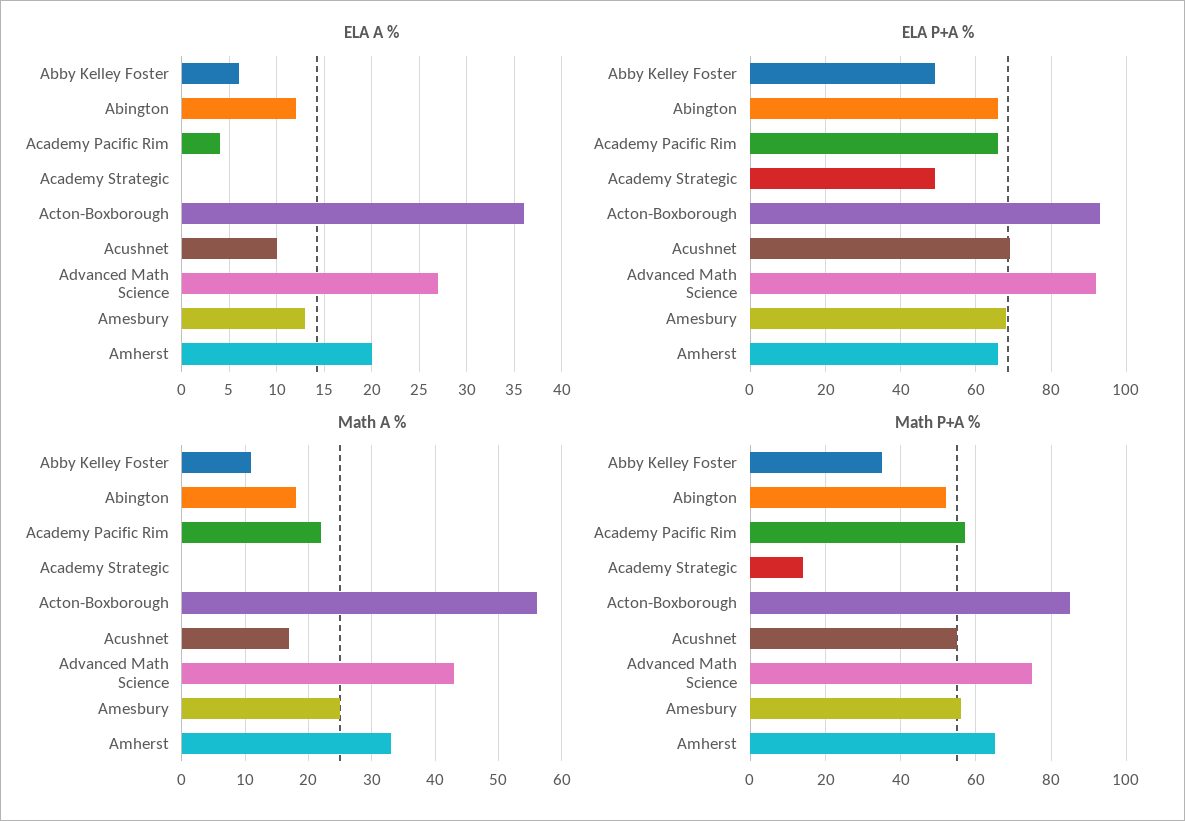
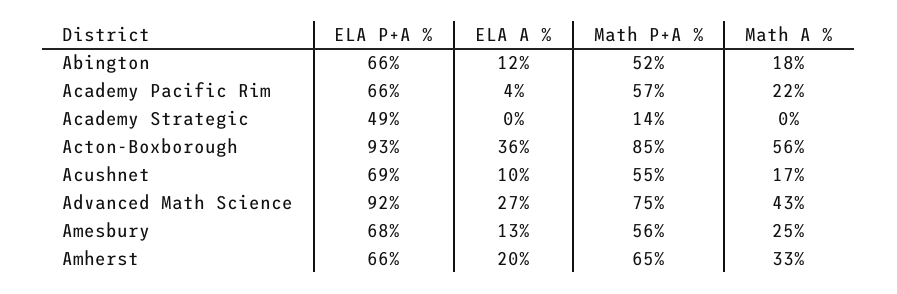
ELA A %, Abby Kelley Foster: 6 -> none
ELA P+A %, Abby Kelley Foster: 50 -> none
Math A %, Abby Kelley Foster: 11 -> none
Math P+A %, Abby Kelley Foster: 35 -> none

